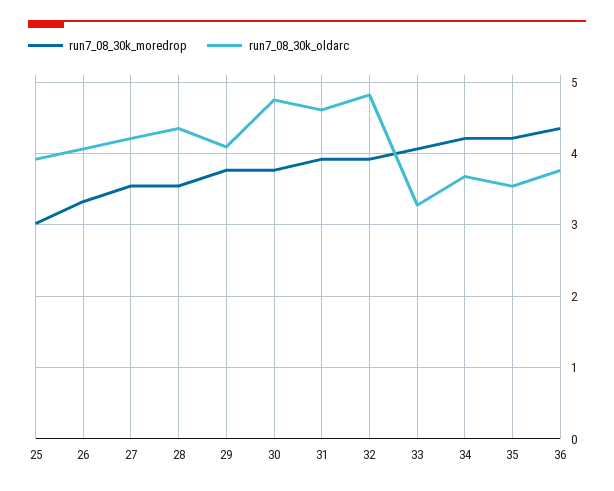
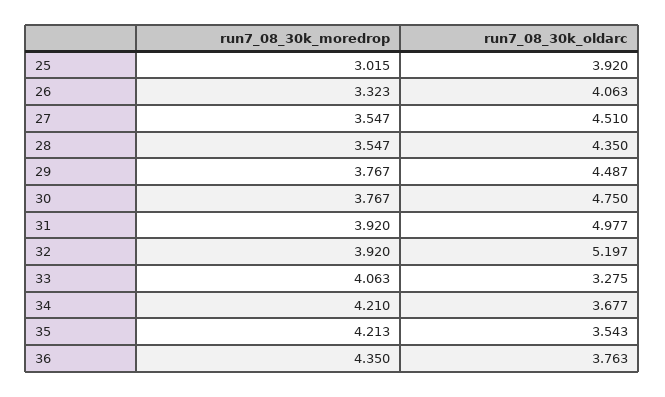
run7_08_30k_oldarc, 27: 4.2 -> 4.51
run7_08_30k_oldarc, 29: 4.1 -> 4.487
run7_08_30k_oldarc, 31: 4.6 -> 4.977
run7_08_30k_oldarc, 32: 4.8 -> 5.197

